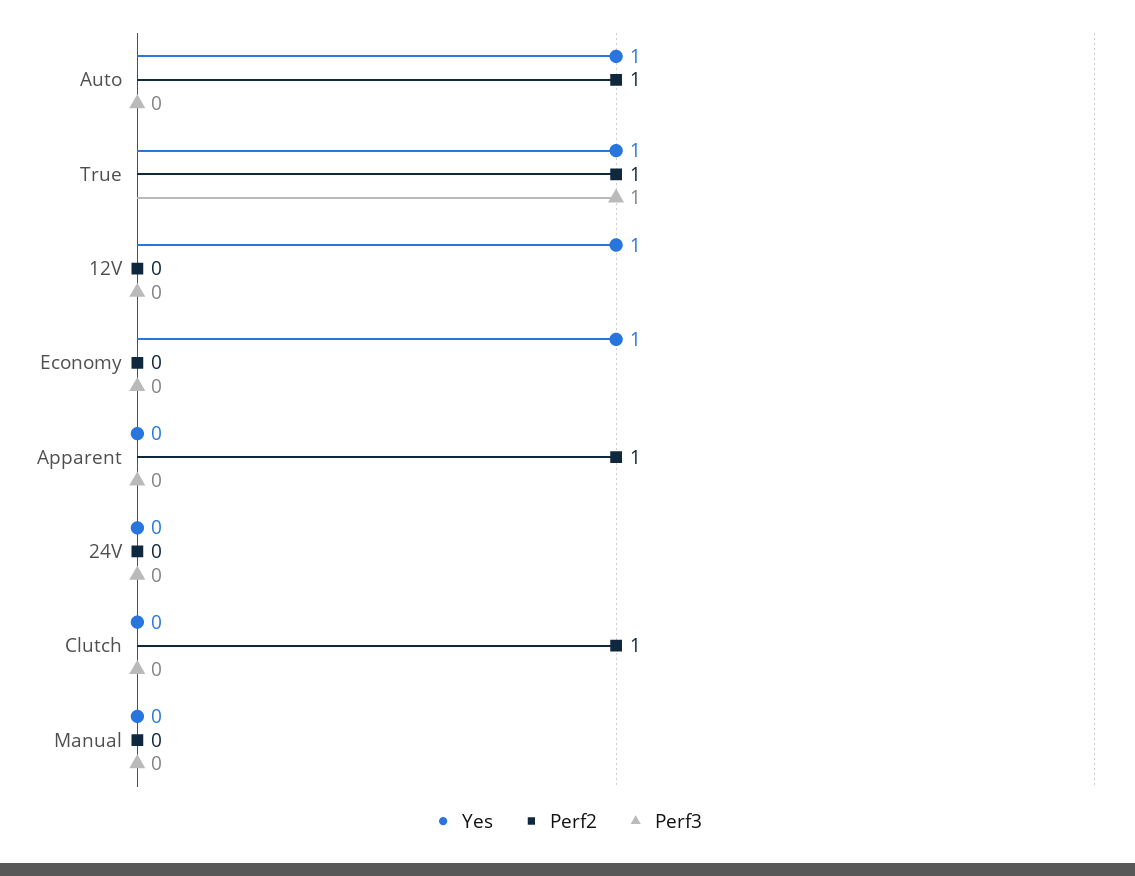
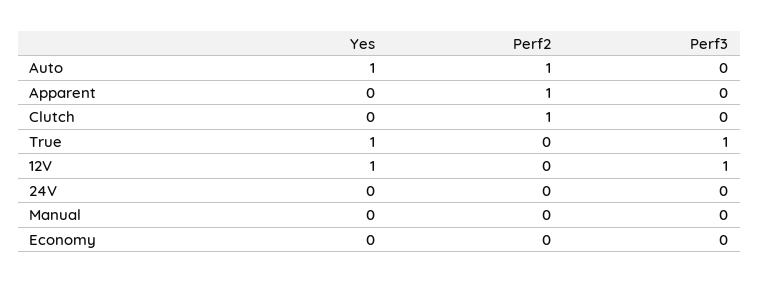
Perf2, True: 1 -> 0
Perf3, 12V: 0 -> 1
Yes, Economy: 1 -> 0

